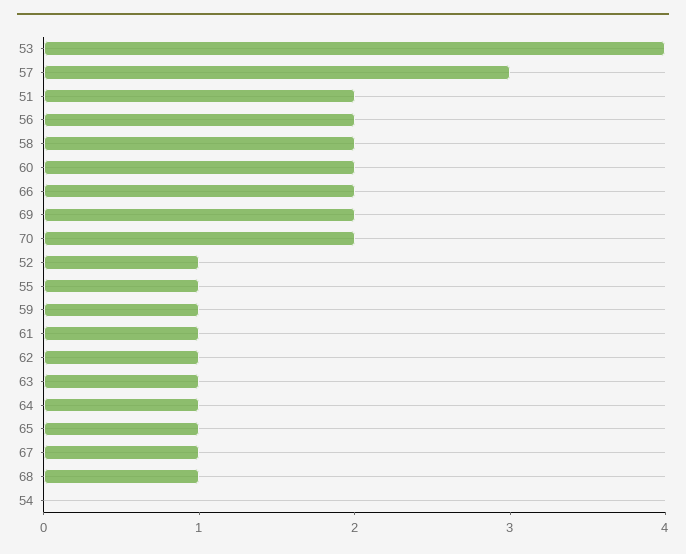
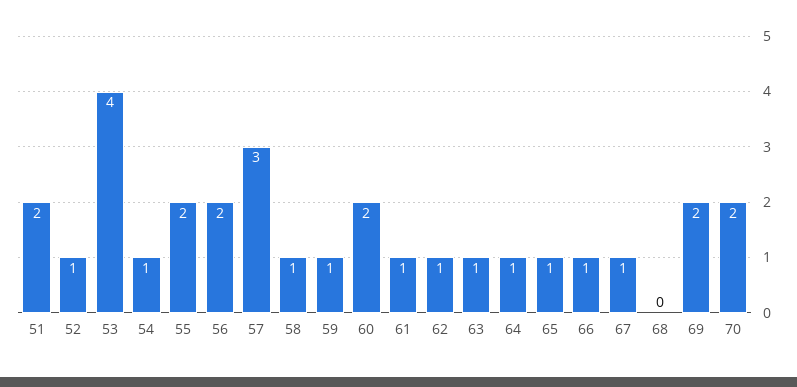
58: 2 -> 1
66: 2 -> 1
55: 1 -> 2
68: 1 -> 0
54: 0 -> 1

